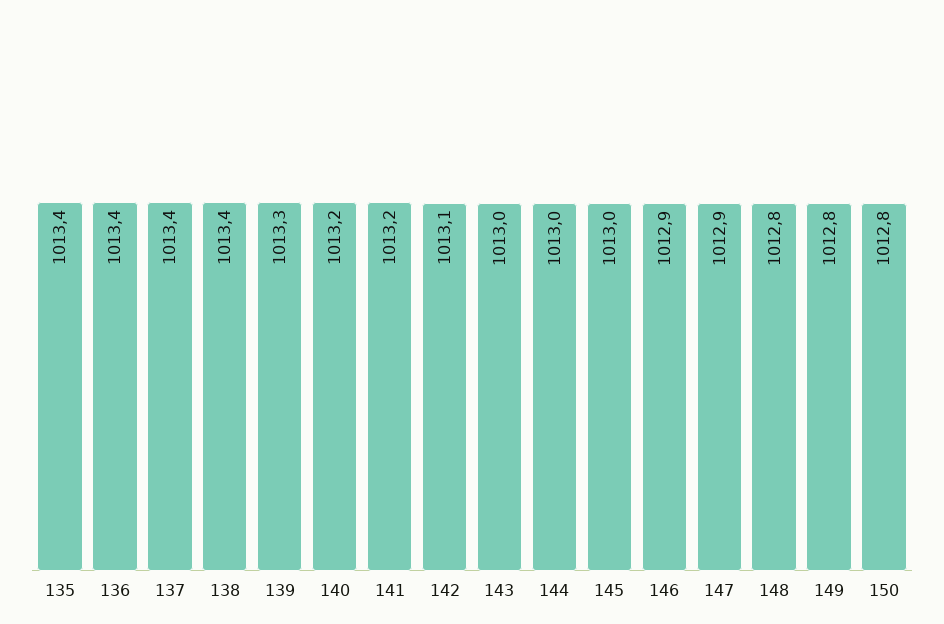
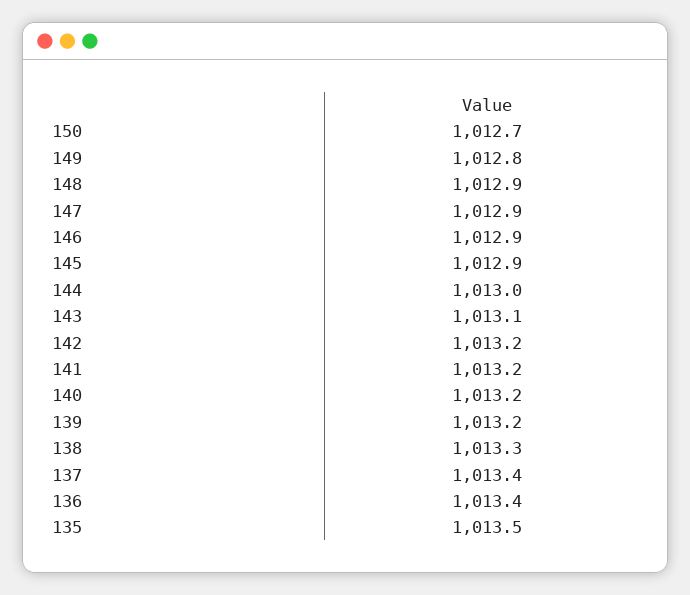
135: 1013.4 -> 1013.5
138: 1013.4 -> 1013.3
139: 1013.3 -> 1013.2
142: 1013.1 -> 1013.2
143: 1013 -> 1013.1
145: 1013 -> 1012.9
148: 1012.8 -> 1012.9
150: 1012.8 -> 1012.7

